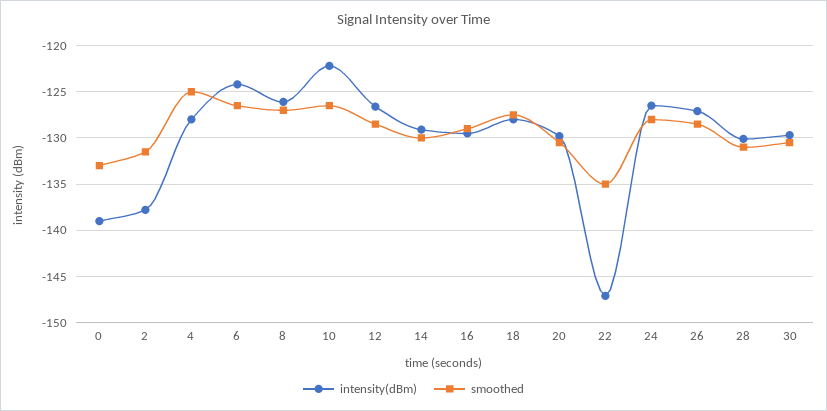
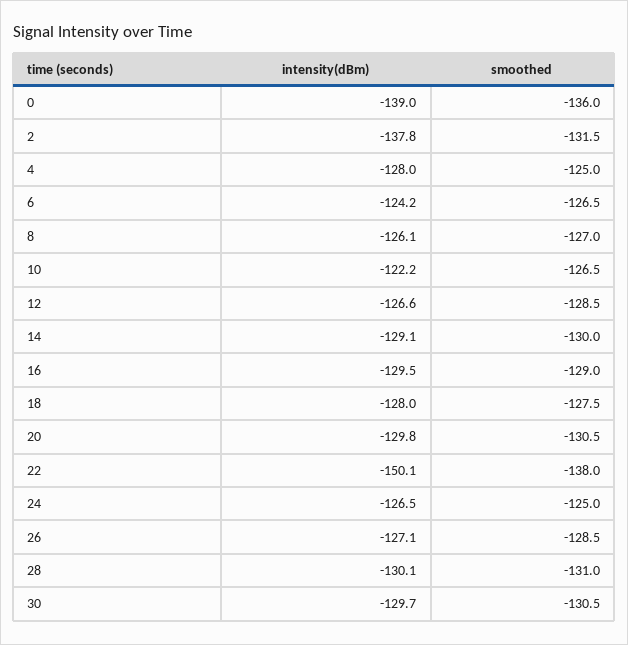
smoothed, 0: -133 -> -136
intensity(dBm), 22: -147 -> -150.1
smoothed, 22: -135 -> -138
smoothed, 24: -128 -> -125

